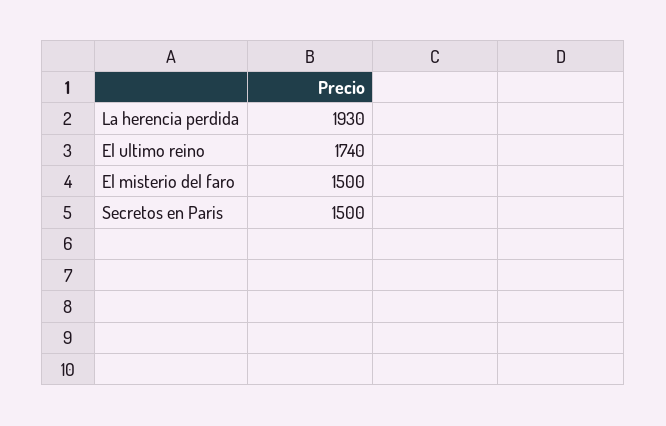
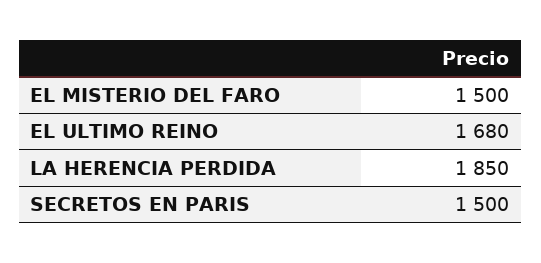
La herencia perdida: 1930 -> 1850
El ultimo reino: 1740 -> 1680

